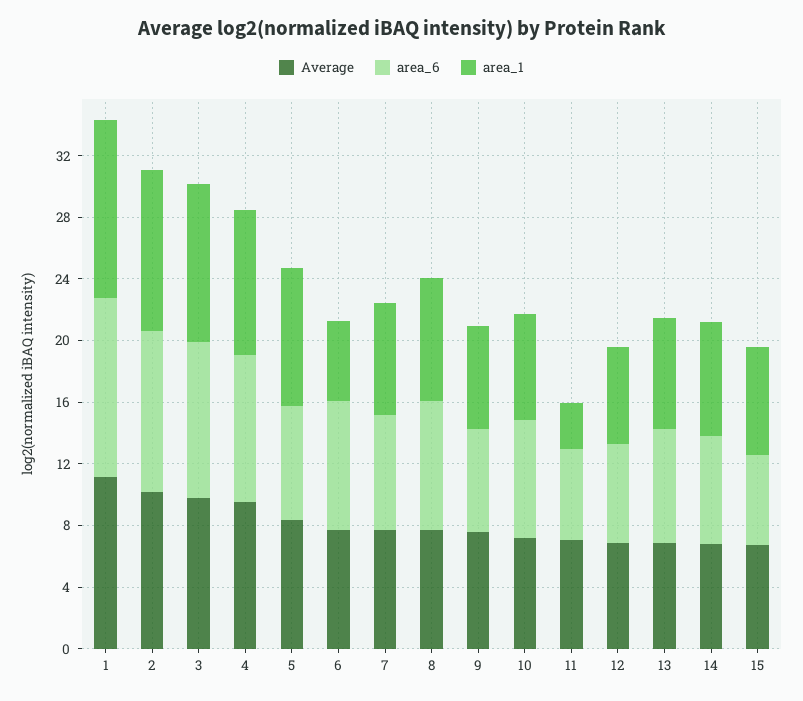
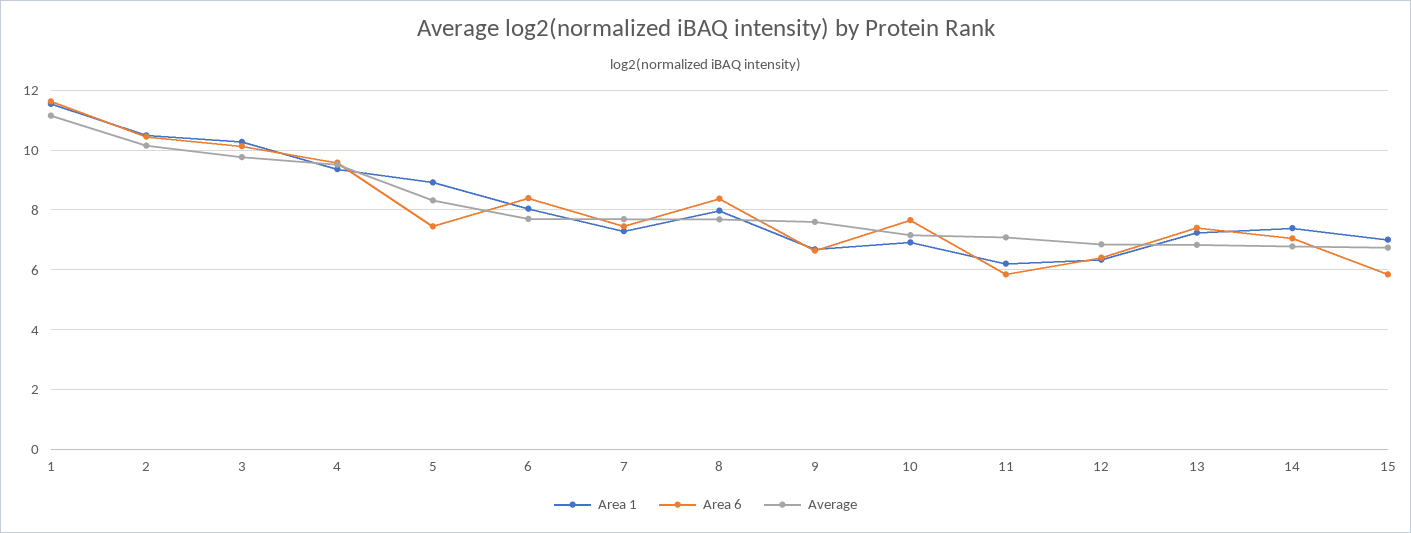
area_1, 6: 5 -> 8
area_1, 11: 3 -> 6.25

